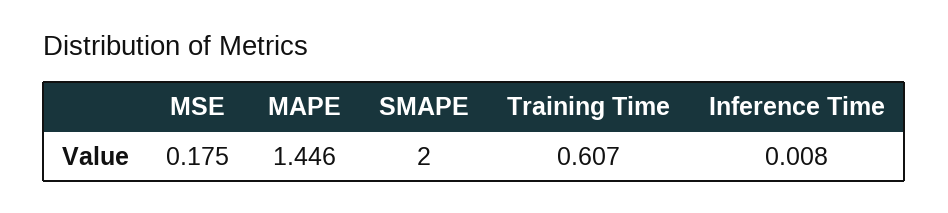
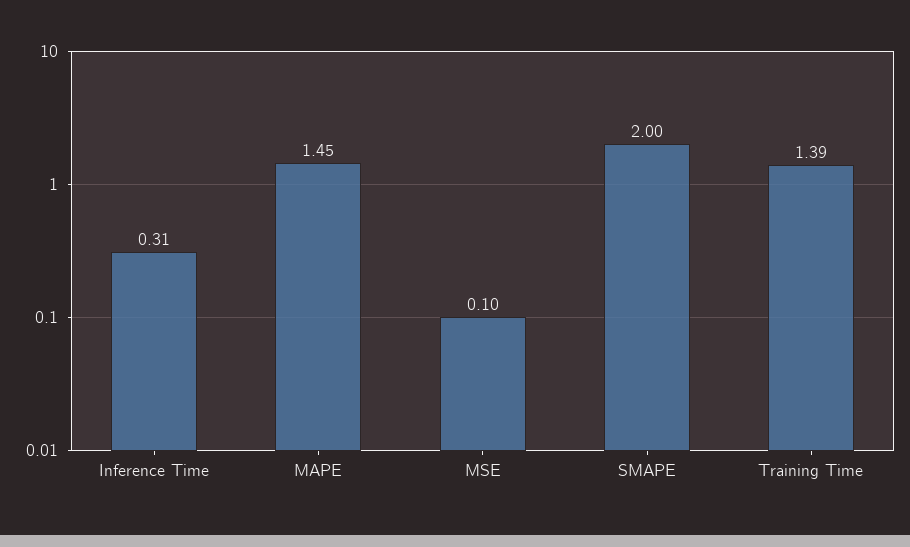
MSE: 0.175 -> 0.1
Training Time: 0.607 -> 1.39
Inference Time: 0.008 -> 0.31

